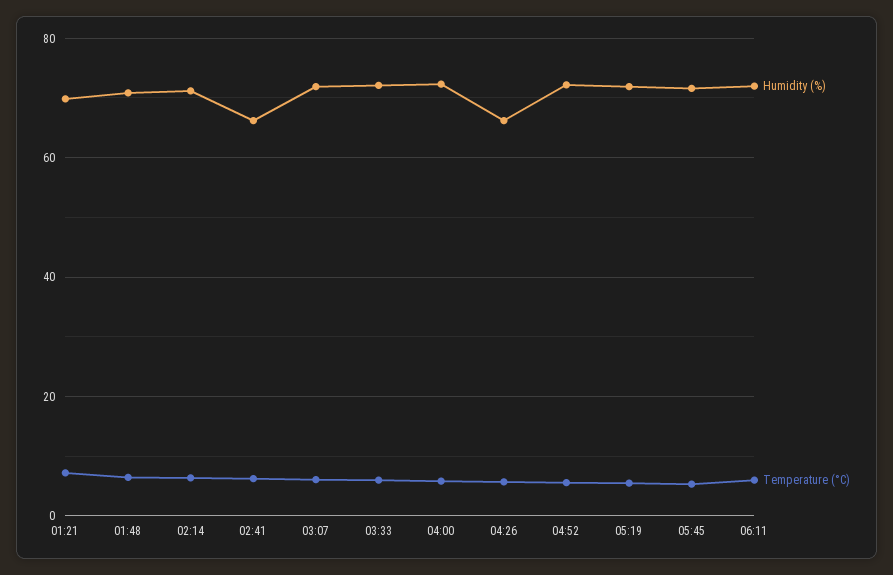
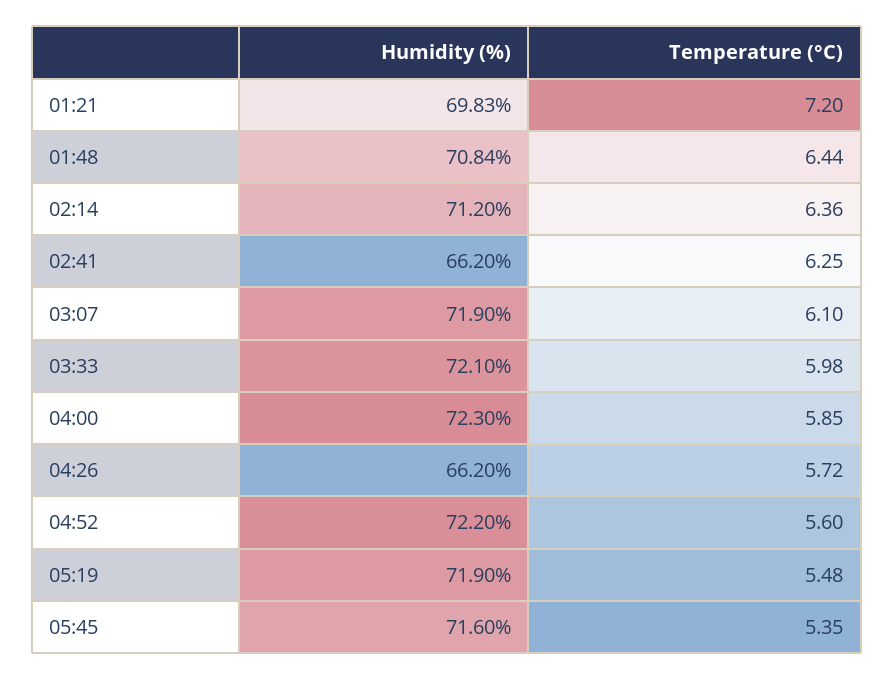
Humidity (%), 06:11: 72 -> none
Temperature (°C), 06:11: 6 -> none

